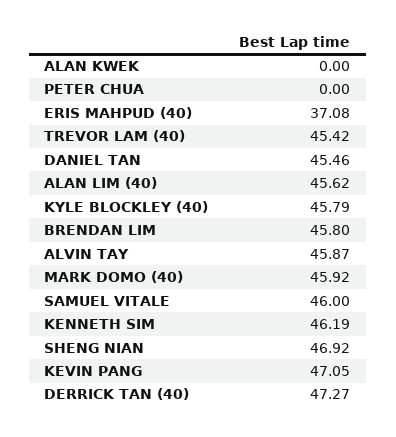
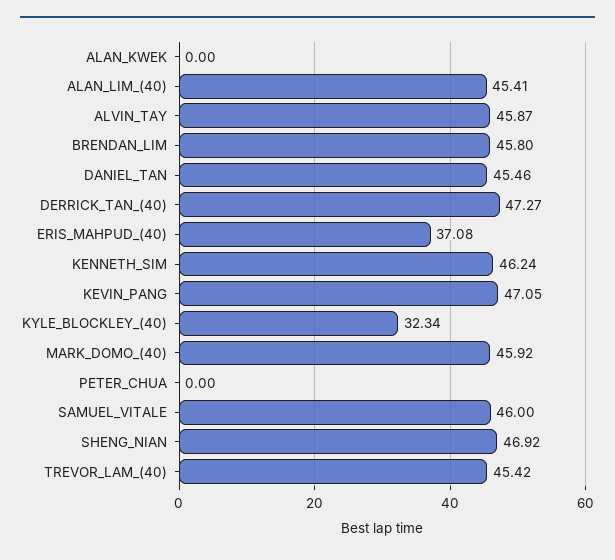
ALAN LIM (40): 45.62 -> 45.41
KYLE BLOCKLEY (40): 45.79 -> 32.34
KENNETH SIM: 46.19 -> 46.24

